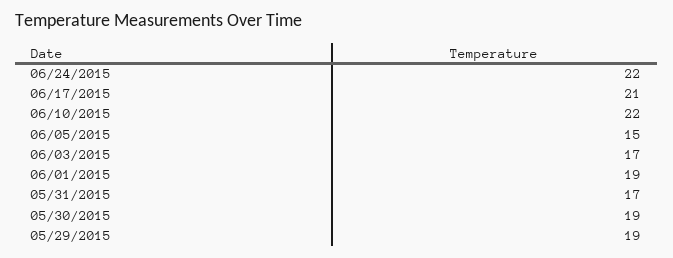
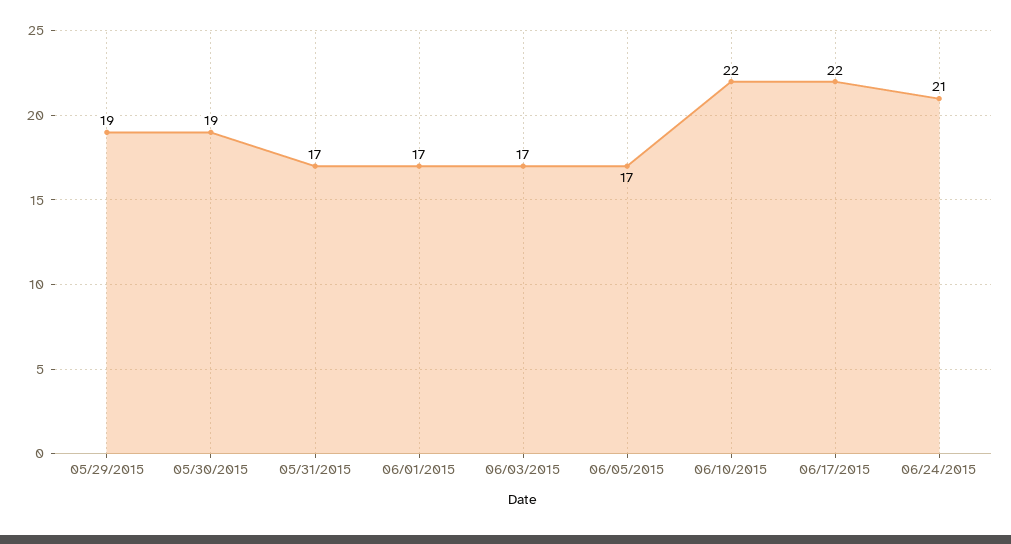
06/24/2015: 22 -> 21
06/17/2015: 21 -> 22
06/05/2015: 15 -> 17
06/01/2015: 19 -> 17

